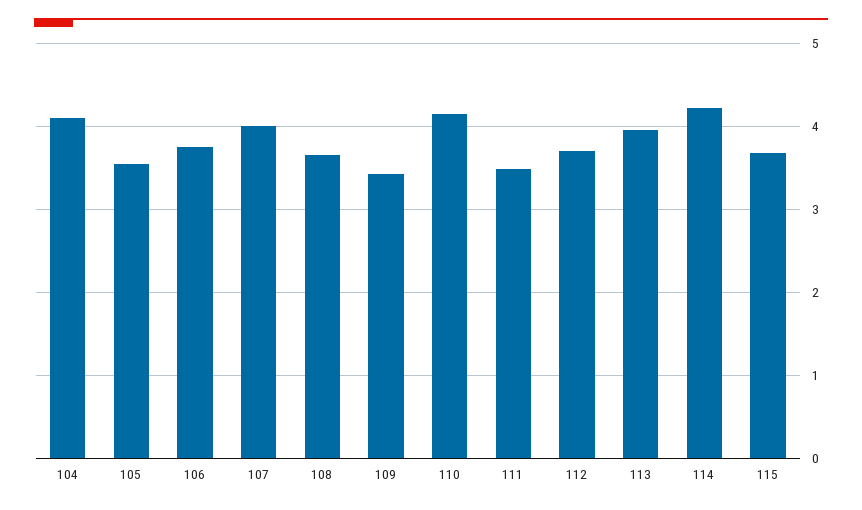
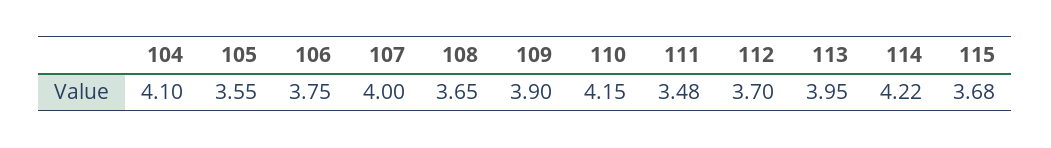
109: 3.4 -> 3.9

